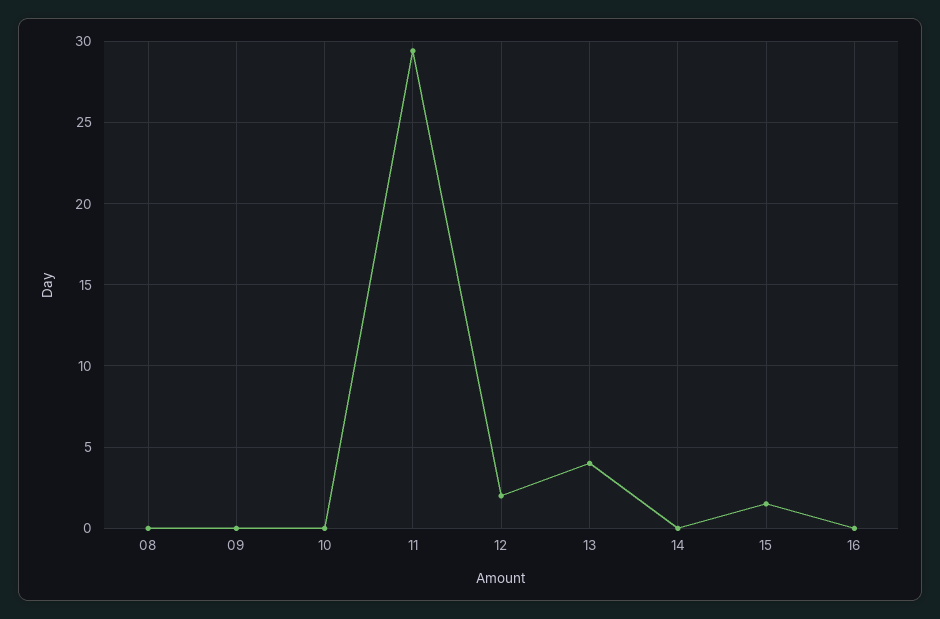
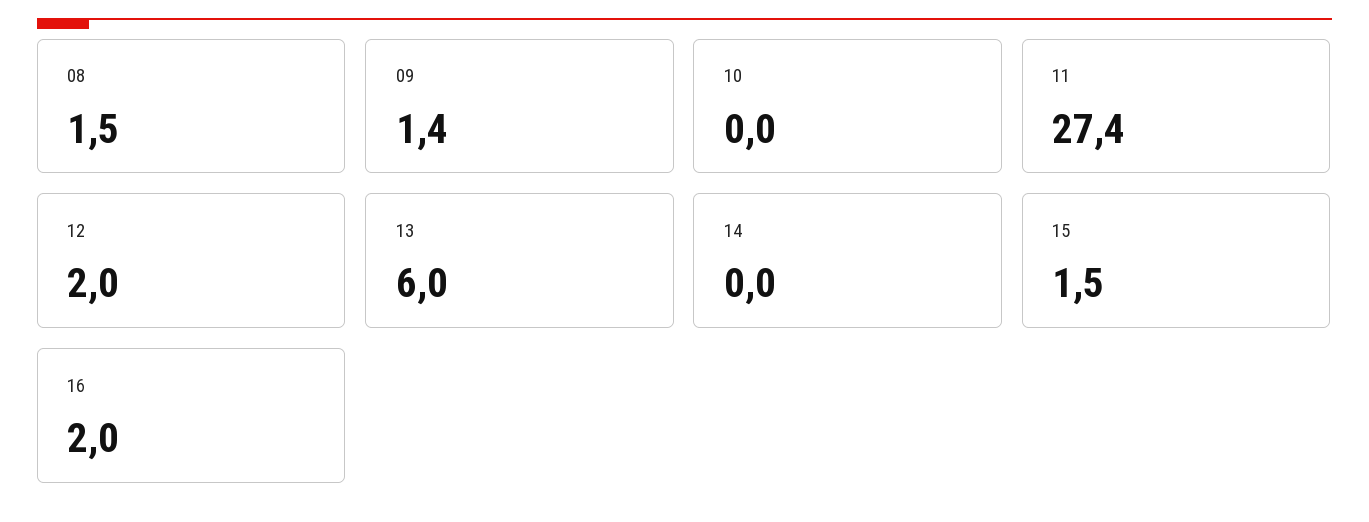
08: 0 -> 1.5
09: 0 -> 1.4
11: 29.5 -> 27.4
13: 4 -> 6
16: 0 -> 2

